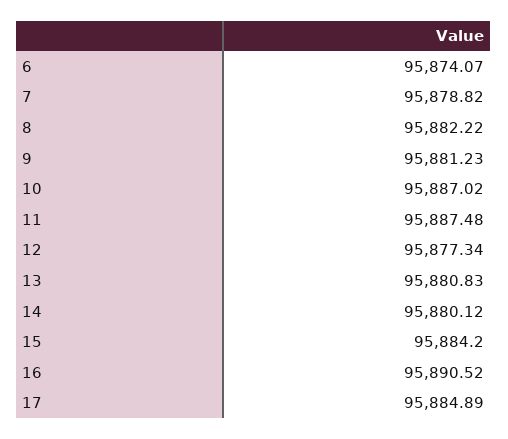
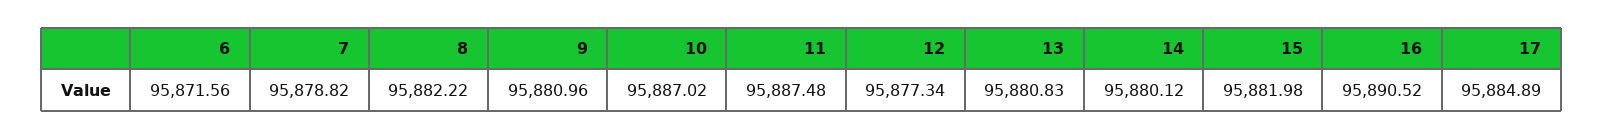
6: 95874.07 -> 95871.56
9: 95881.23 -> 95880.96
15: 95884.2 -> 95881.98

